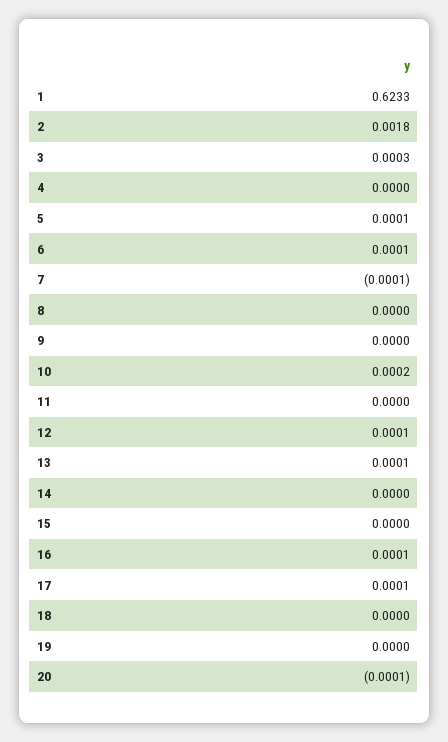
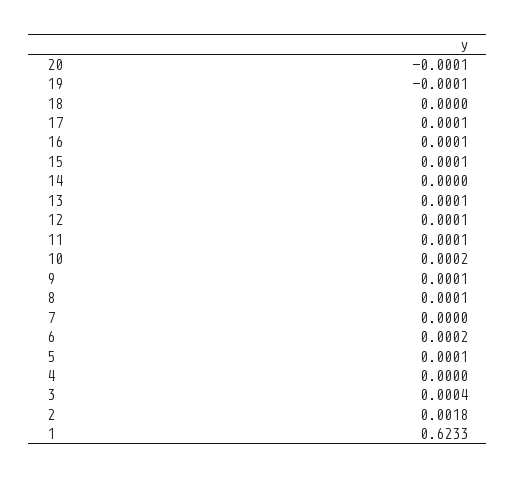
3: 0.0003 -> 0.0004
6: 0.0001 -> 0.0002
7: -0.0001 -> 0
8: 0 -> 0.0001
9: 0 -> 0.0001
11: 0 -> 0.0001
15: 0 -> 0.0001
19: 0 -> -0.0001

